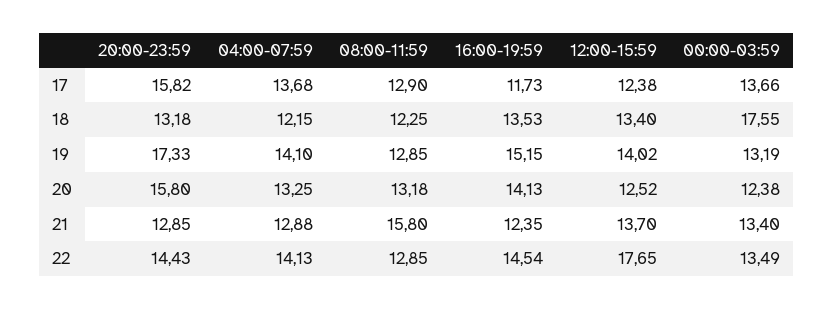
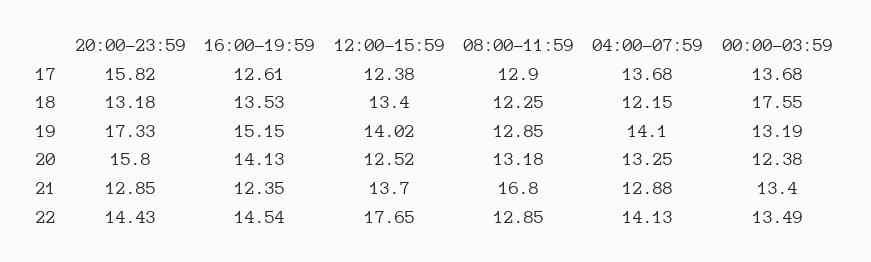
16:00-19:59, 17: 11.73 -> 12.61
00:00-03:59, 17: 13.66 -> 13.68
08:00-11:59, 21: 15.8 -> 16.8

